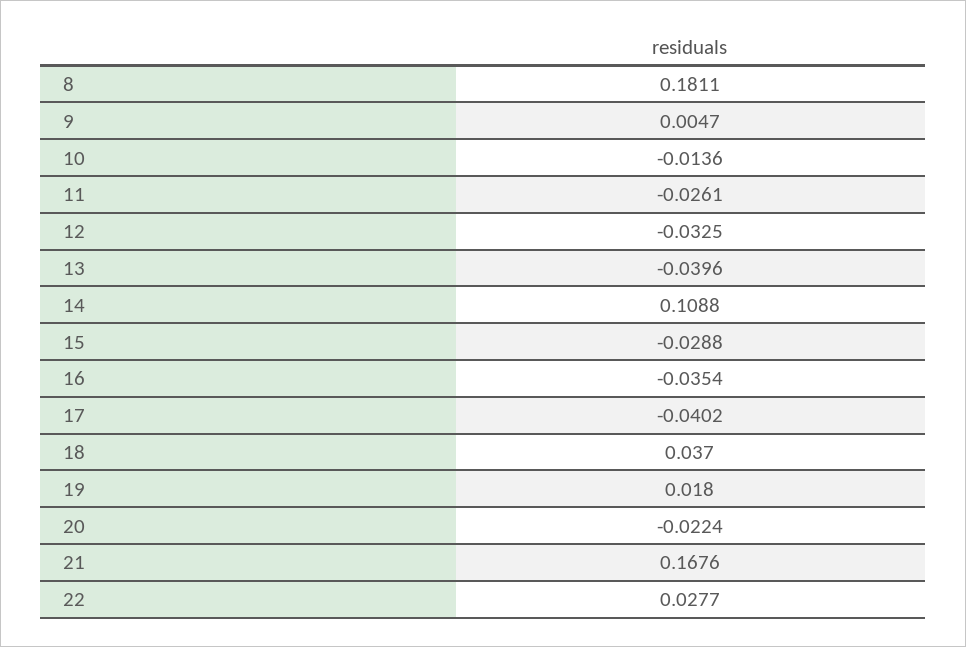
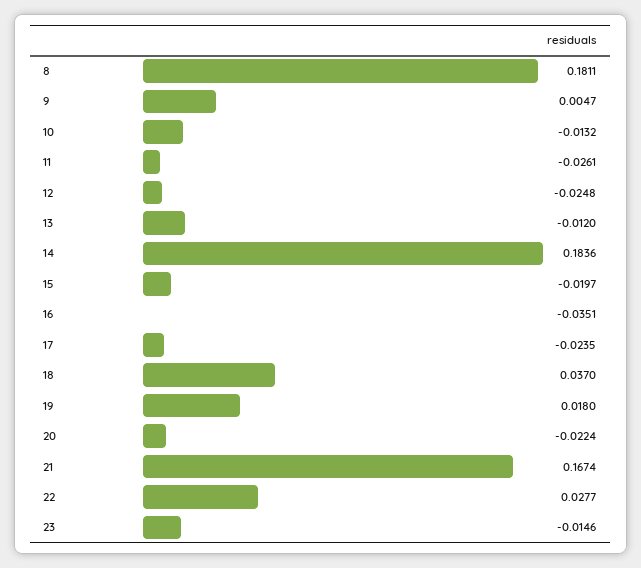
10: -0.0136 -> -0.0132
12: -0.0325 -> -0.0248
13: -0.0396 -> -0.012
14: 0.1088 -> 0.1836
15: -0.0288 -> -0.0197
16: -0.0354 -> -0.0351
17: -0.0402 -> -0.0235
21: 0.1676 -> 0.1674
23: none -> -0.0146

